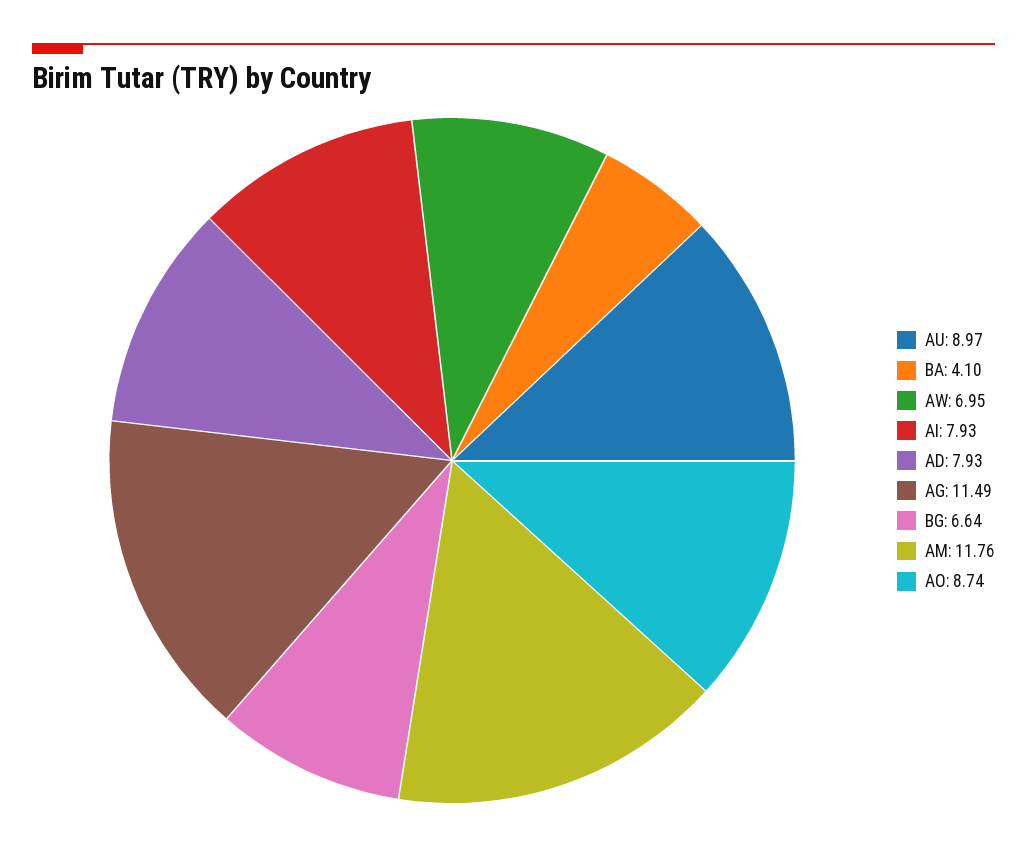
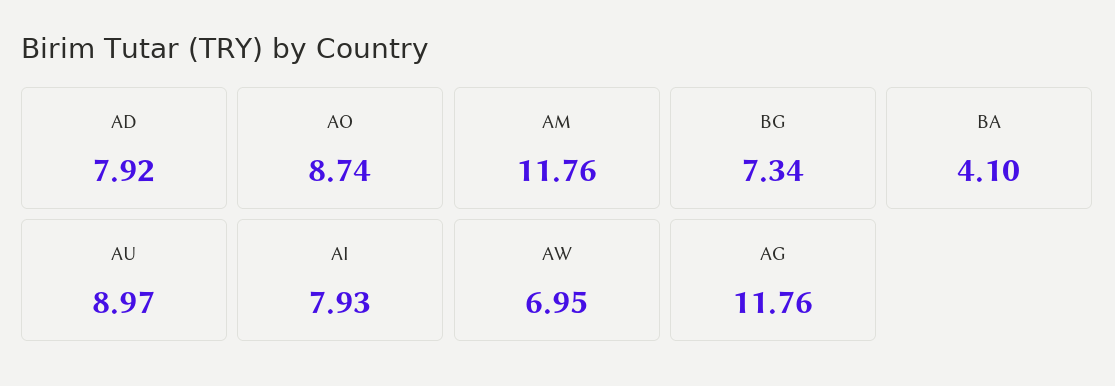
AD: 7.93 -> 7.92
AG: 11.49 -> 11.76
BG: 6.64 -> 7.34

